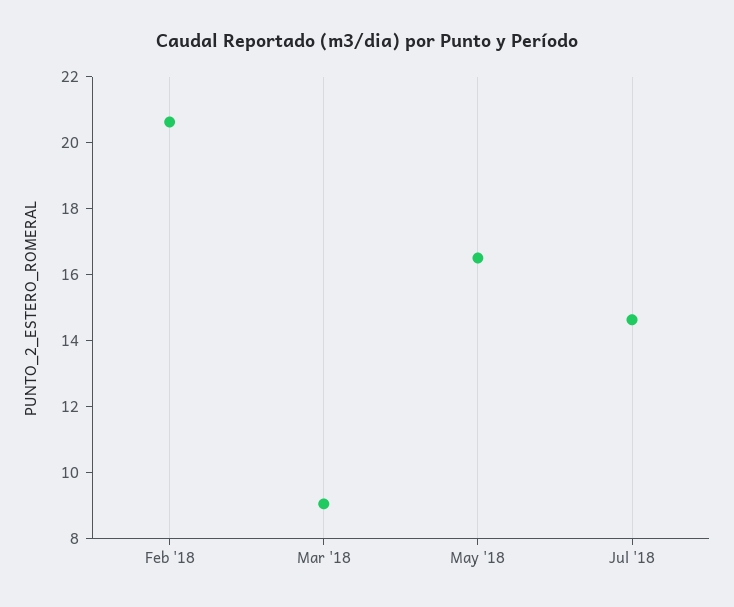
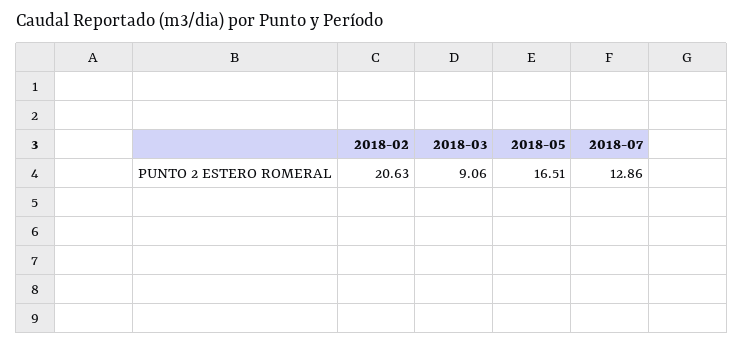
Jul '18: 14.5 -> 12.86

